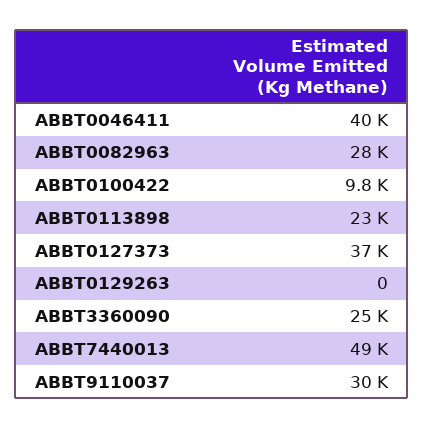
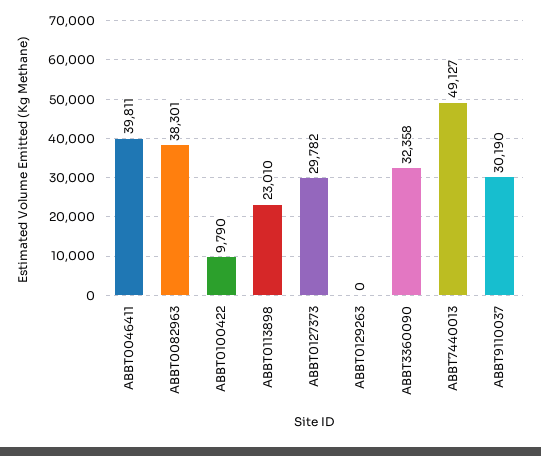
ABBT0082963: 28000 -> 38301
ABBT0127373: 37000 -> 29782
ABBT3360090: 25000 -> 32358

